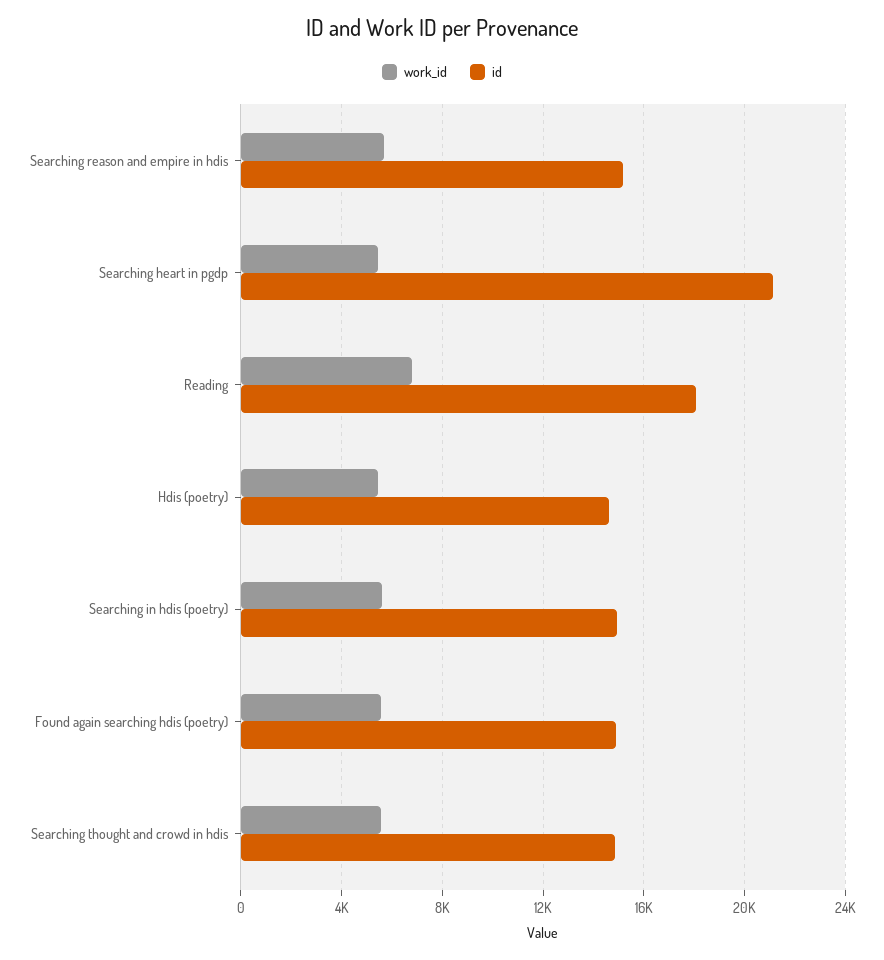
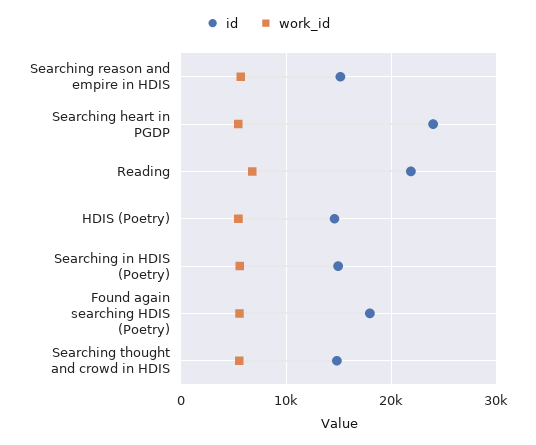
id, Searching heart in pgdp: 21000 -> 24000
id, Reading: 18000 -> 22000
id, Found again searching hdis (poetry): 15000 -> 18000

